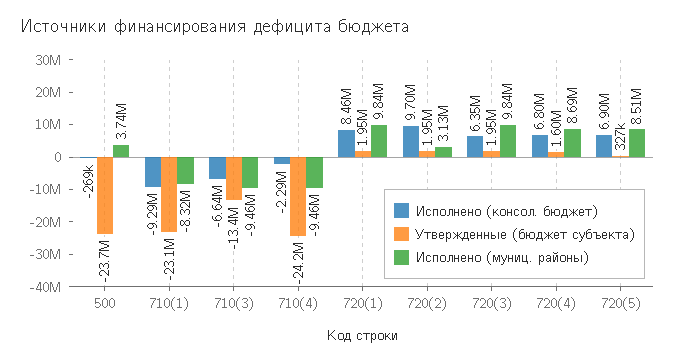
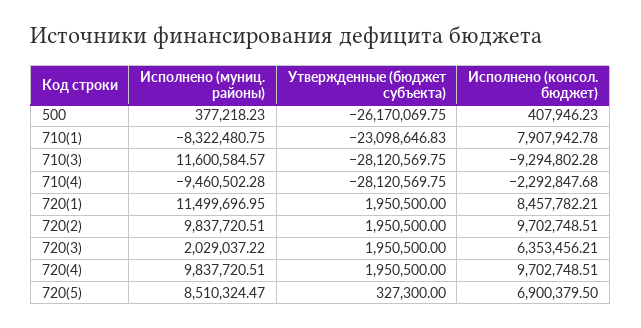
Исполнено (консол. бюджет), 500: -269000 -> 407946.23
Утвержденные (бюджет субъекта), 500: -23700000 -> -26170069.75
Исполнено (муниц. районы), 500: 3740000 -> 377218.23
Исполнено (консол. бюджет), 710(1): -9290000 -> 7907942.78
Исполнено (консол. бюджет), 710(3): -6640000 -> -9294802.28
Утвержденные (бюджет субъекта), 710(3): -13400000 -> -28120569.75
Исполнено (муниц. районы), 710(3): -9460000 -> 11600584.57
Утвержденные (бюджет субъекта), 710(4): -24200000 -> -28120569.75
Исполнено (муниц. районы), 720(1): 9840000 -> 11499696.95
Исполнено (муниц. районы), 720(2): 3130000 -> 9837720.51
Исполнено (муниц. районы), 720(3): 9840000 -> 2029037.22
Исполнено (консол. бюджет), 720(4): 6800000 -> 9702748.51
Утвержденные (бюджет субъекта), 720(4): 1600000 -> 1950500
Исполнено (муниц. районы), 720(4): 8690000 -> 9837720.51

